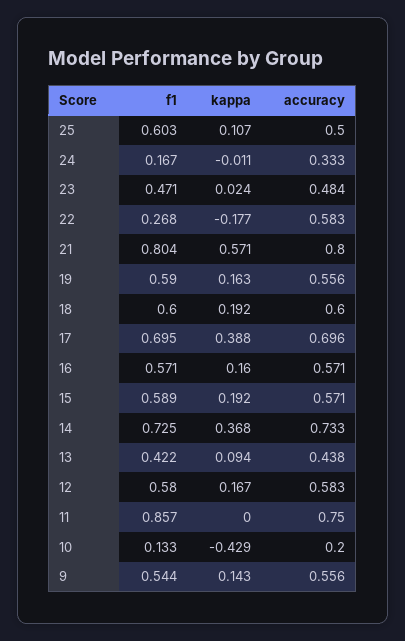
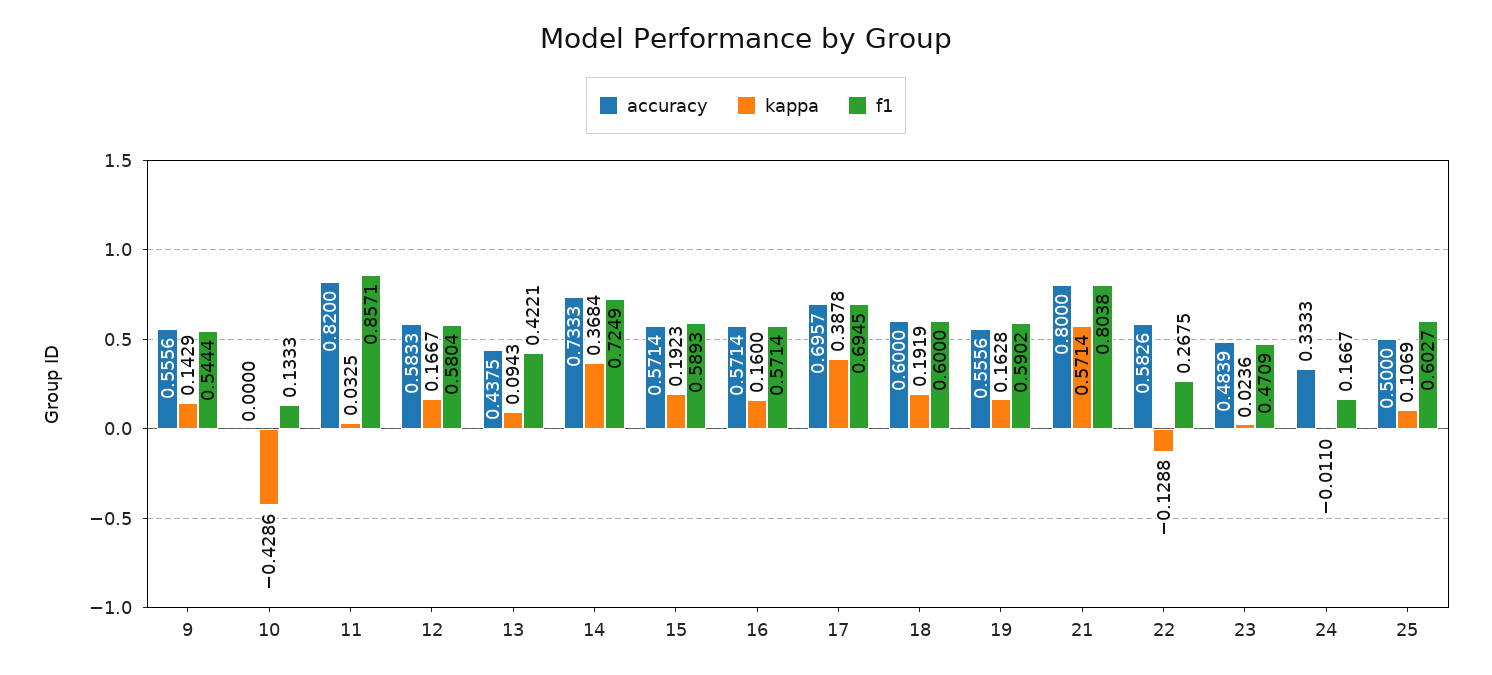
kappa, 22: -0.177 -> -0.1288
kappa, 11: 0 -> 0.0325
accuracy, 11: 0.75 -> 0.82
accuracy, 10: 0.2 -> 0

